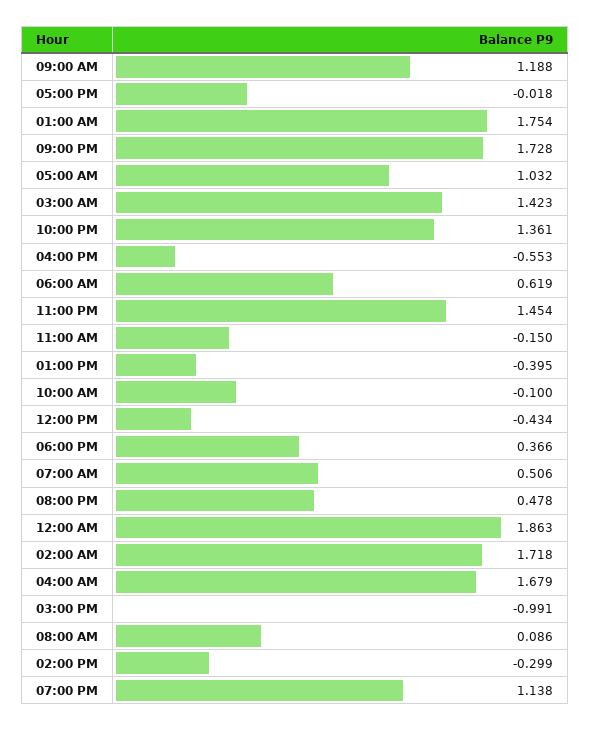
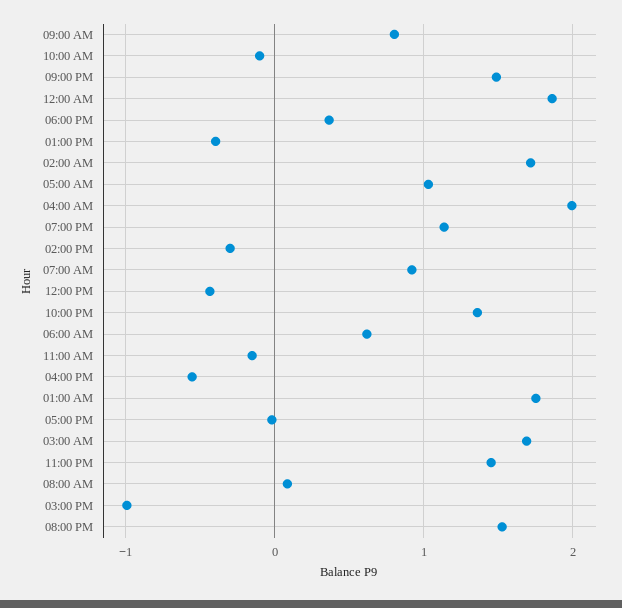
09:00 AM: 1.188 -> 0.8
09:00 PM: 1.728 -> 1.5
03:00 AM: 1.423 -> 1.7
07:00 AM: 0.506 -> 0.9
08:00 PM: 0.478 -> 1.5
04:00 AM: 1.679 -> 2

